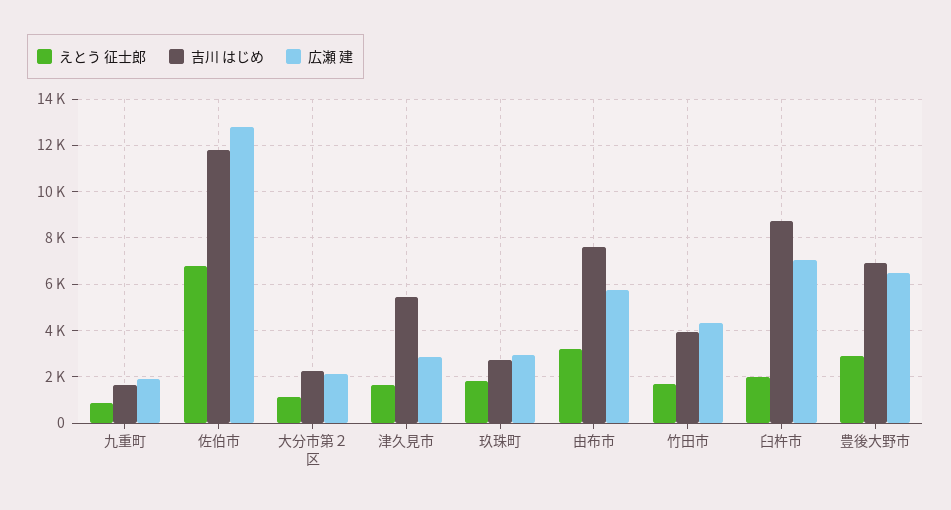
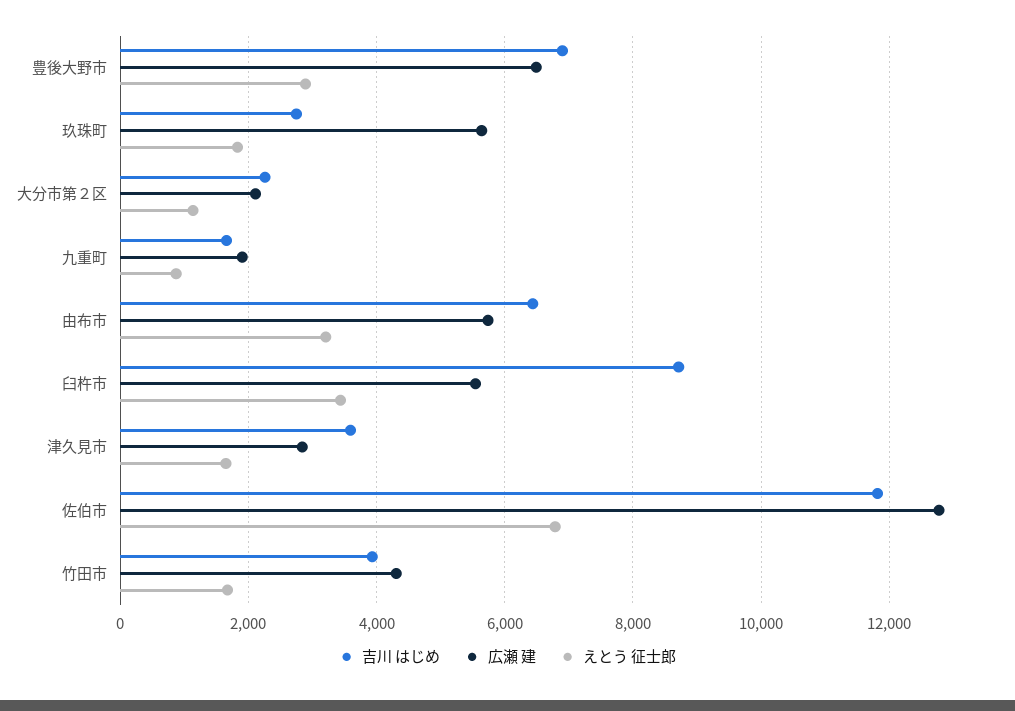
吉川 はじめ, 津久見市: 5500 -> 3600
広瀬 建, 玖珠町: 3000 -> 5600
吉川 はじめ, 由布市: 7500 -> 6400
えとう 征士郎, 臼杵市: 2000 -> 3400
広瀬 建, 臼杵市: 7000 -> 5600

